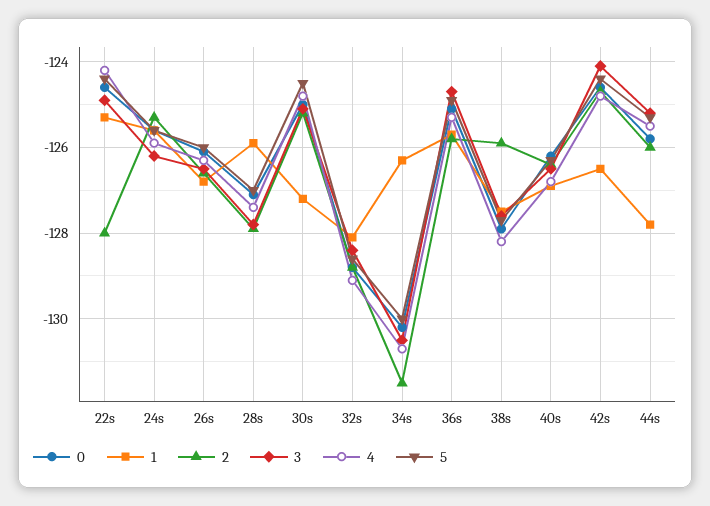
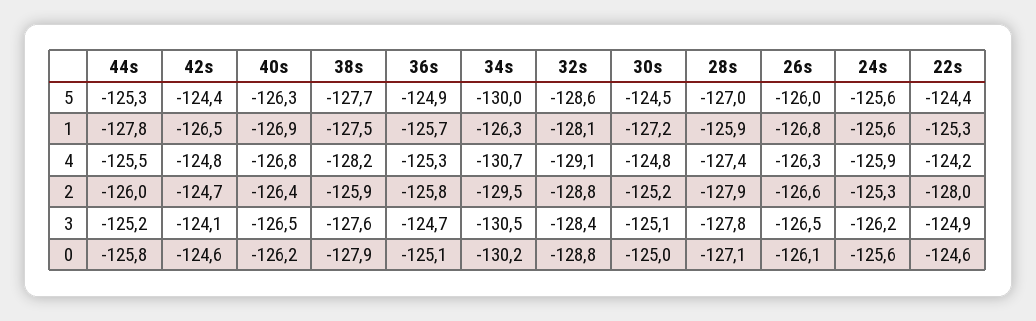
2, 34s: -131.5 -> -129.5

